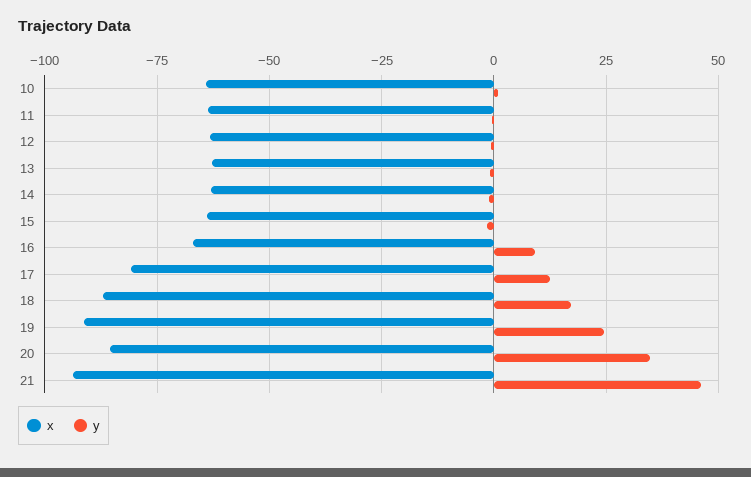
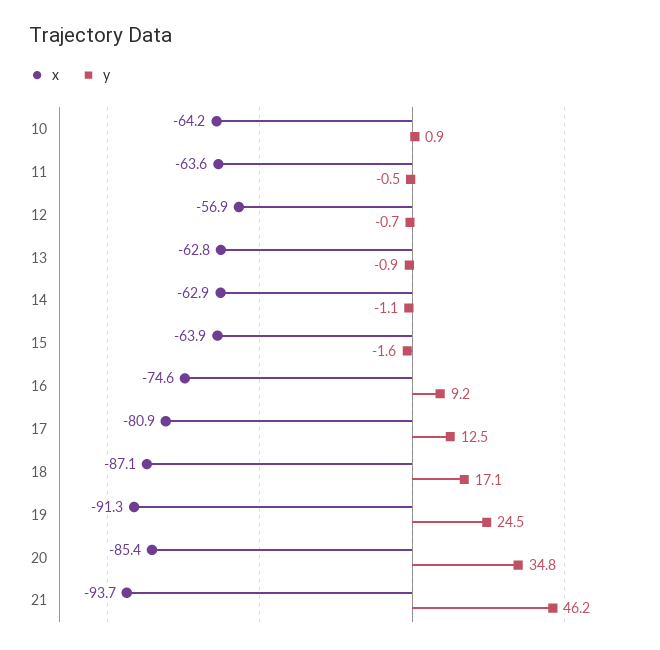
x, 12: -62.5 -> -56.9
x, 16: -67.5 -> -74.6

